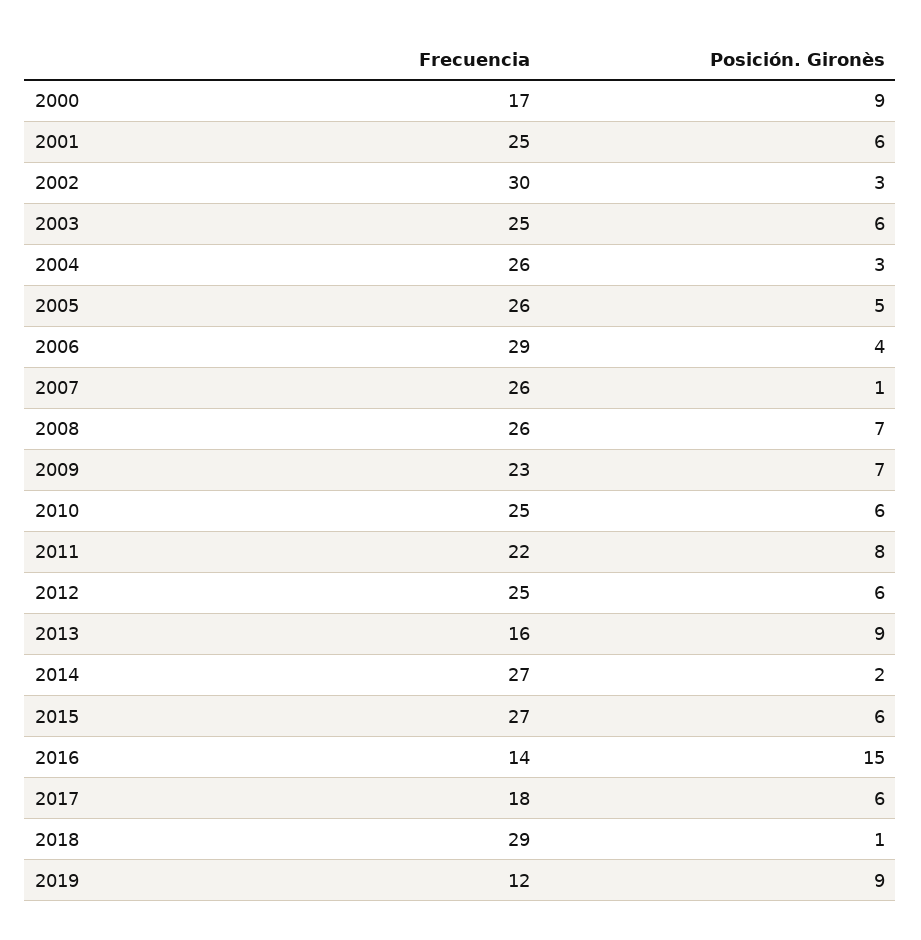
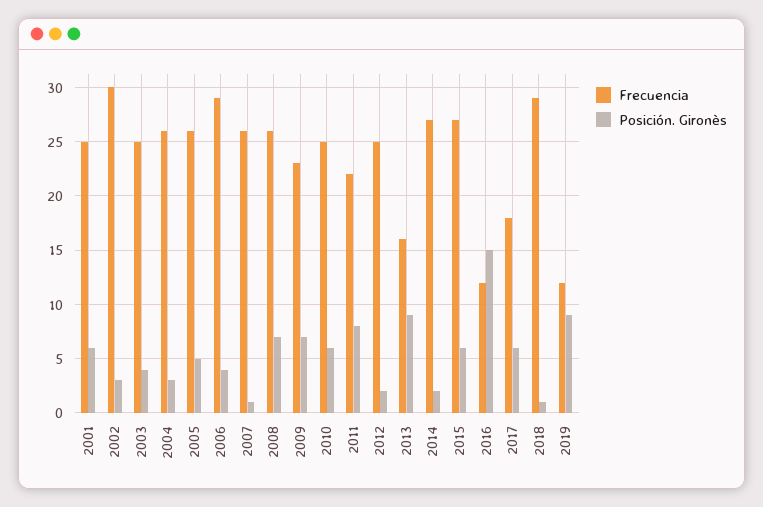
Frecuencia, 2000: 17 -> none
Posición. Gironès, 2000: 9 -> none
Posición. Gironès, 2003: 6 -> 4
Posición. Gironès, 2012: 6 -> 2
Frecuencia, 2016: 14 -> 12

